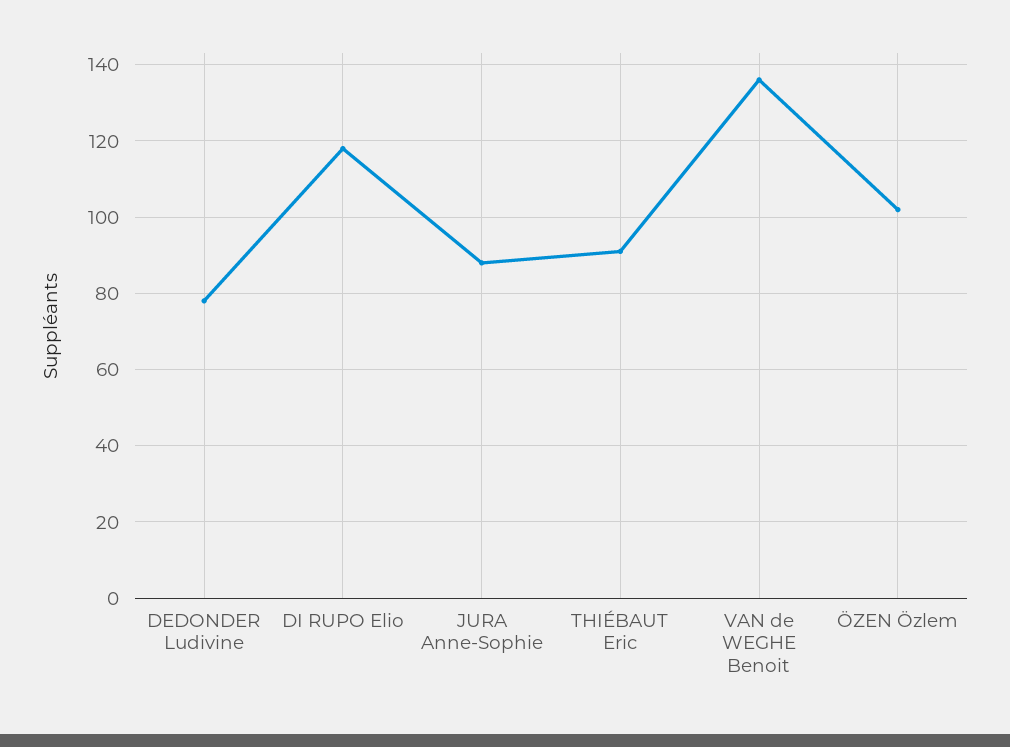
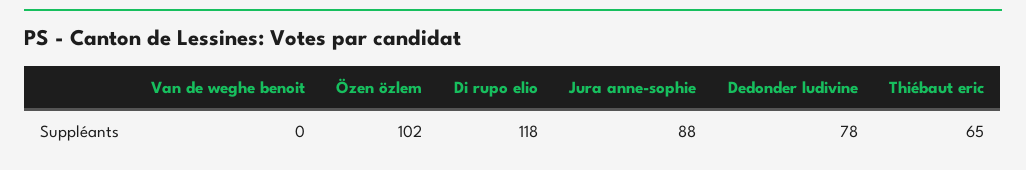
THIÉBAUT Eric: 90 -> 65
VAN de WEGHE Benoit: 135 -> 0

